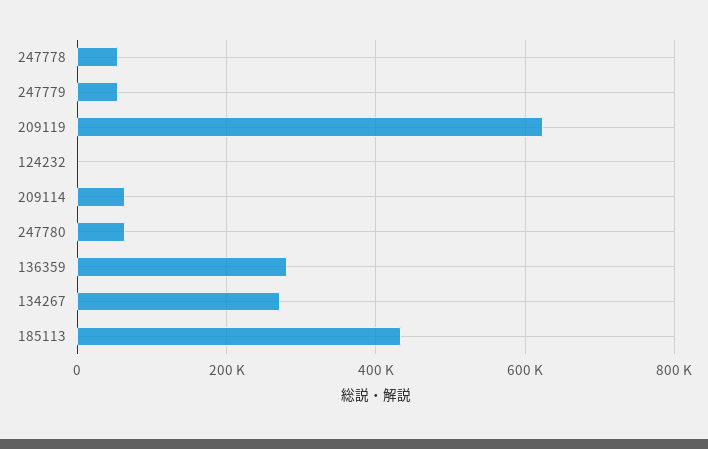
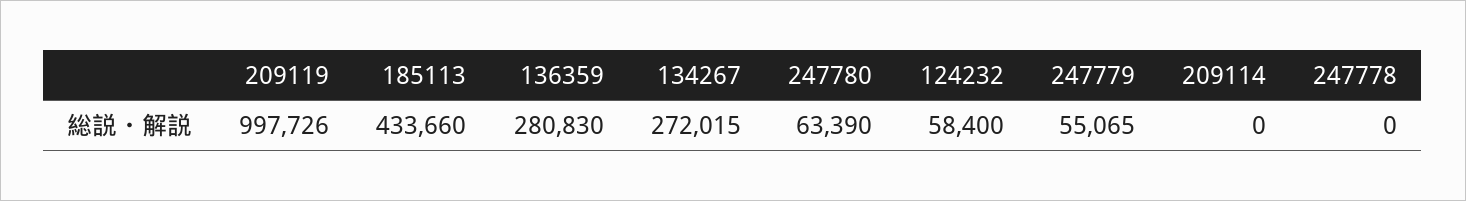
247778: 60000 -> 0
209119: 620000 -> 997726
124232: 0 -> 58400
209114: 60000 -> 0

